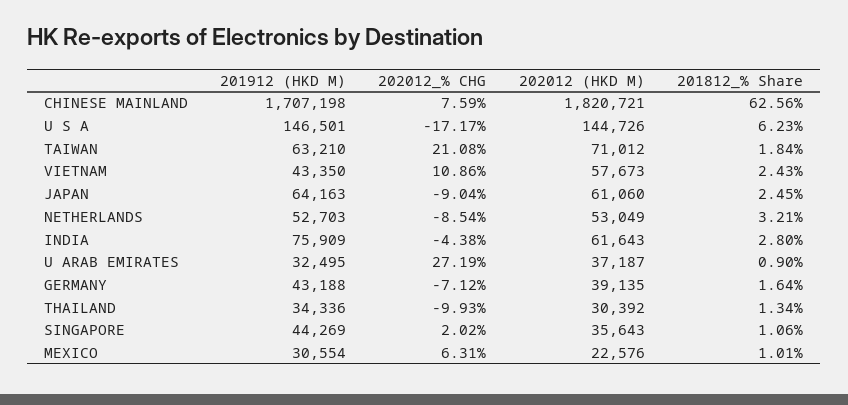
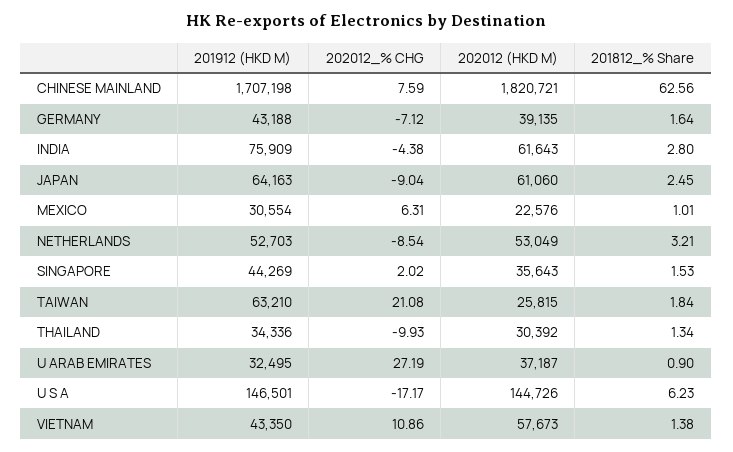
202012 (HKD M), TAIWAN: 71012 -> 25815
201812_% Share, VIETNAM: 2.43 -> 1.38
201812_% Share, SINGAPORE: 1.06 -> 1.53

